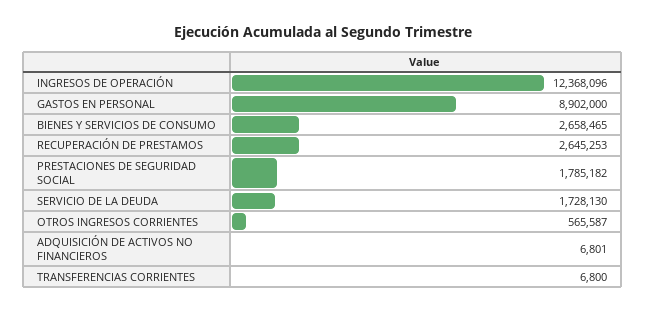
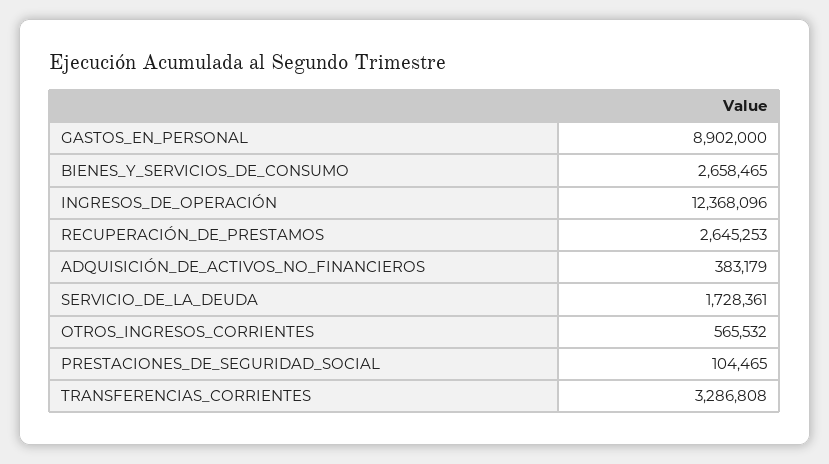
PRESTACIONES DE SEGURIDAD SOCIAL: 1785182 -> 104465
SERVICIO DE LA DEUDA: 1728130 -> 1728361
OTROS INGRESOS CORRIENTES: 565587 -> 565532
ADQUISICIÓN DE ACTIVOS NO FINANCIEROS: 6801 -> 383179
TRANSFERENCIAS CORRIENTES: 6800 -> 3286808

